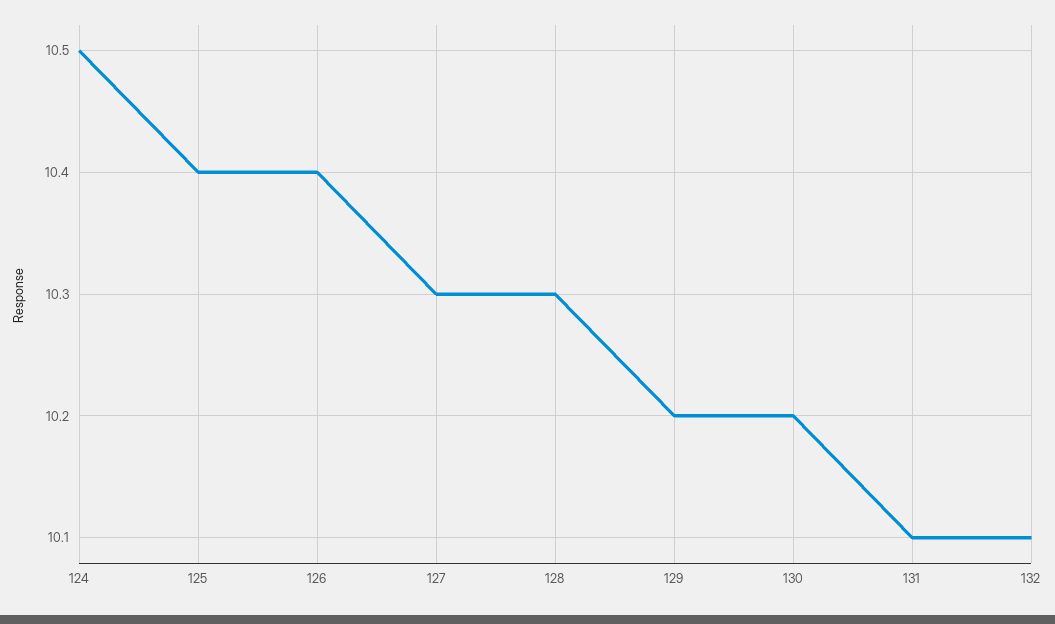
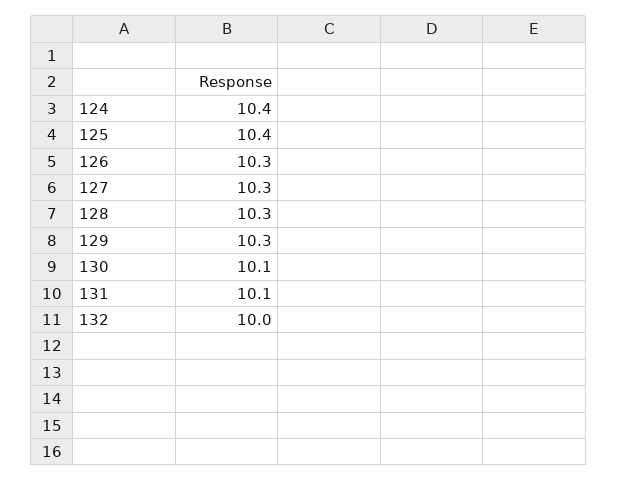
124: 10.5 -> 10.4
126: 10.4 -> 10.3
129: 10.2 -> 10.3
130: 10.2 -> 10.1
132: 10.1 -> 10

